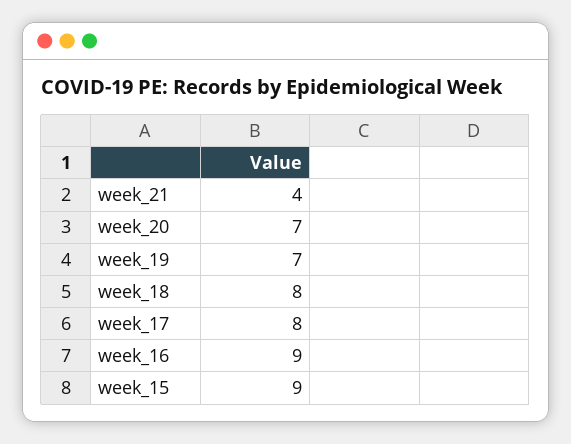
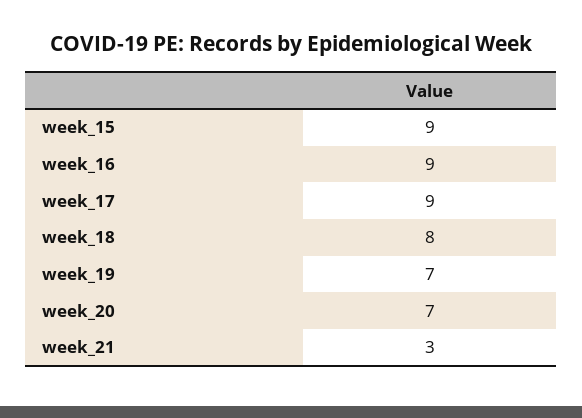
week_21: 4 -> 3
week_17: 8 -> 9

